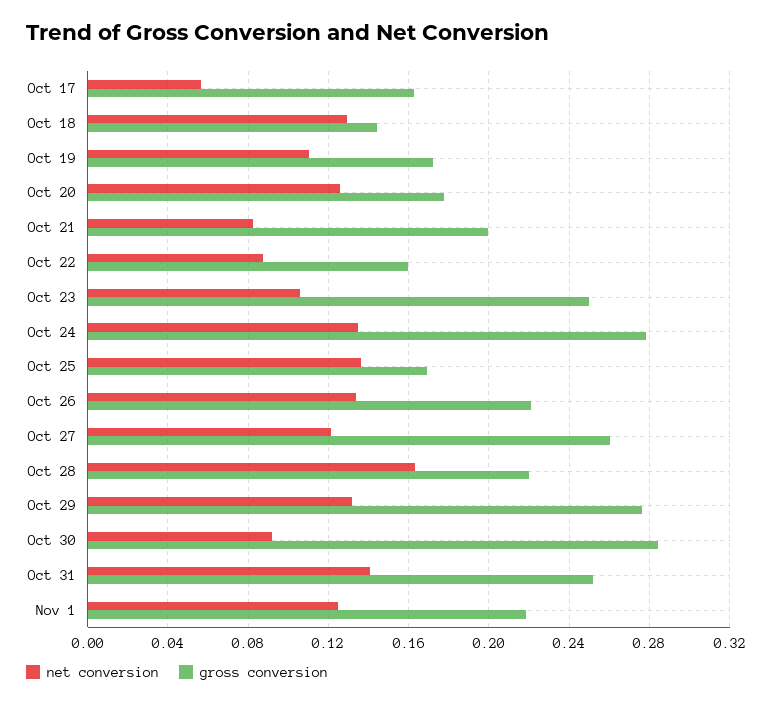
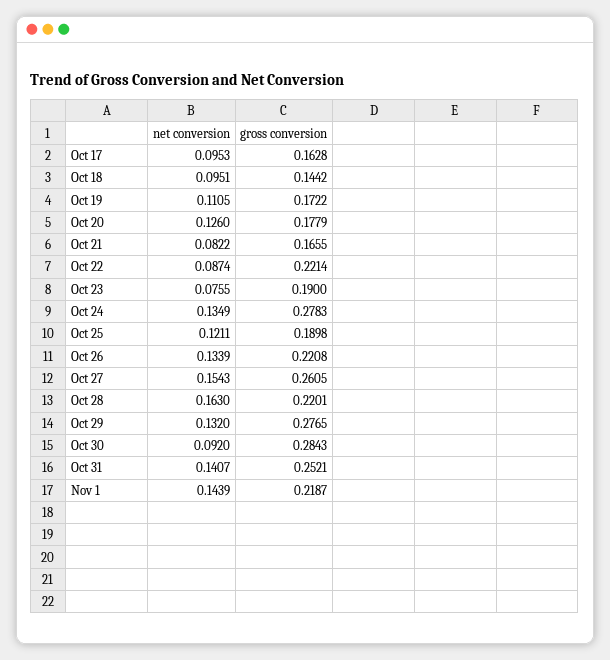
net conversion, Oct 17: 0.055 -> 0.0953
net conversion, Oct 18: 0.13 -> 0.0951
gross conversion, Oct 21: 0.2 -> 0.1655
gross conversion, Oct 22: 0.16 -> 0.2214
net conversion, Oct 23: 0.105 -> 0.0755
gross conversion, Oct 23: 0.25 -> 0.19
net conversion, Oct 25: 0.135 -> 0.1211
gross conversion, Oct 25: 0.17 -> 0.1898
net conversion, Oct 27: 0.12 -> 0.1543
net conversion, Nov 1: 0.125 -> 0.1439

